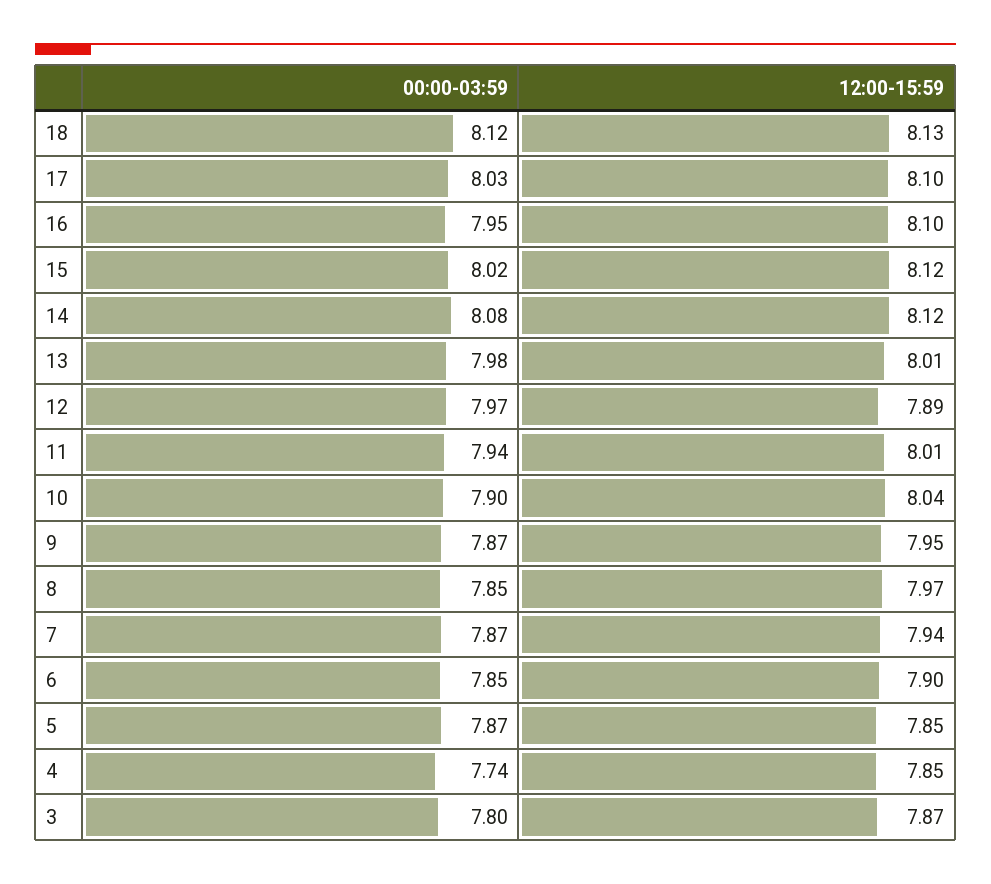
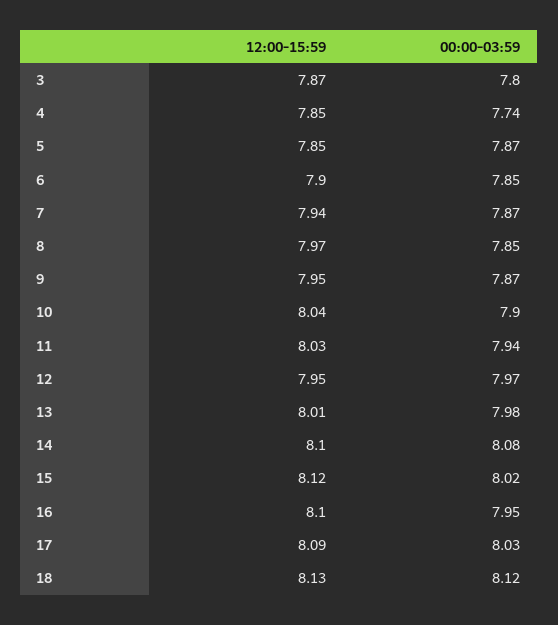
12:00-15:59, 17: 8.1 -> 8.09
12:00-15:59, 14: 8.12 -> 8.1
12:00-15:59, 12: 7.89 -> 7.95
12:00-15:59, 11: 8.01 -> 8.03

